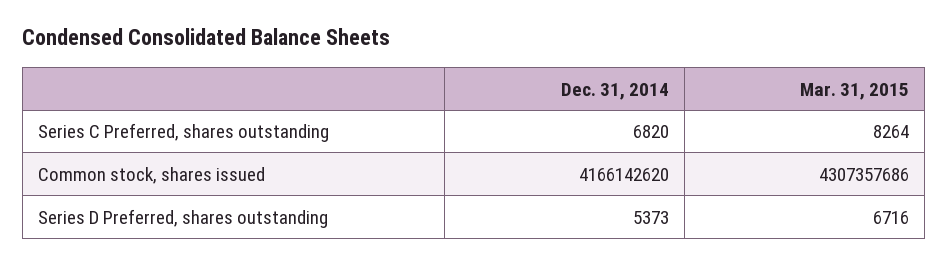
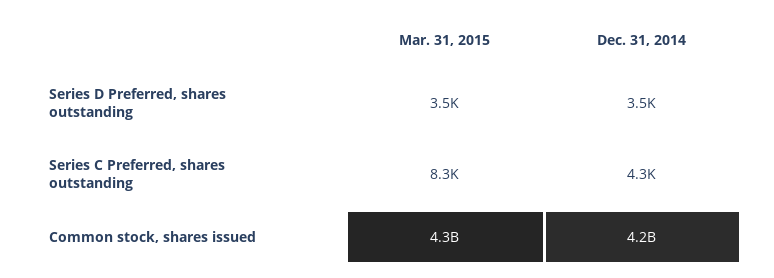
Dec. 31, 2014, Series C Preferred, shares outstanding: 6820 -> 4300
Dec. 31, 2014, Series D Preferred, shares outstanding: 5373 -> 3500
Mar. 31, 2015, Series D Preferred, shares outstanding: 6716 -> 3500

